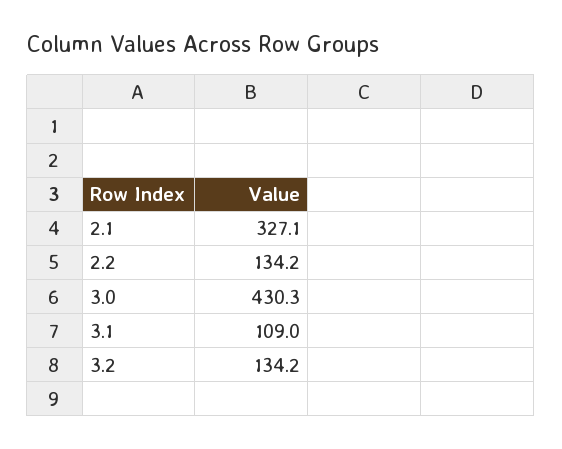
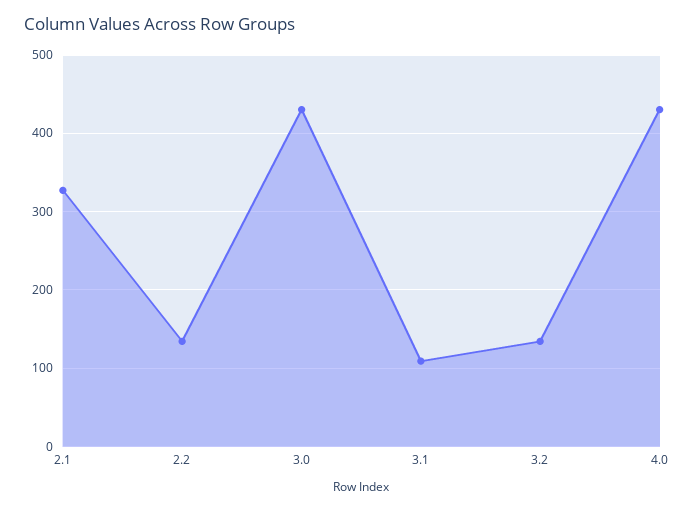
4.0: none -> 430

